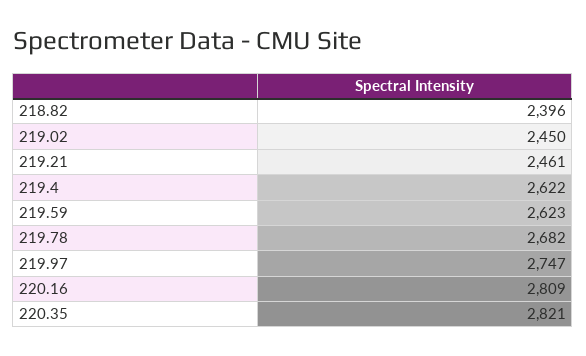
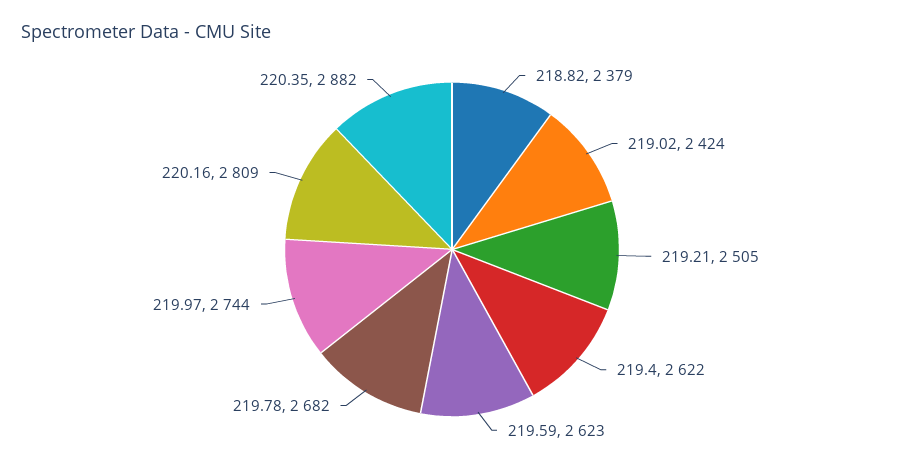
218.82: 2396 -> 2379
219.02: 2450 -> 2424
219.21: 2461 -> 2505
219.97: 2747 -> 2744
220.35: 2821 -> 2882

